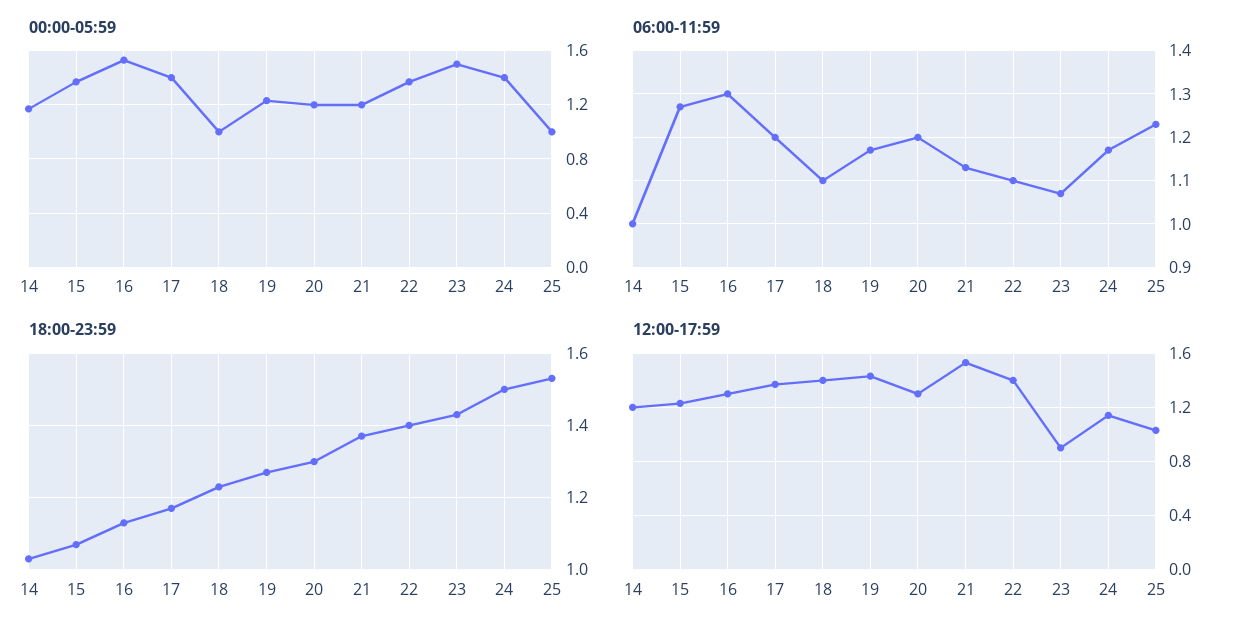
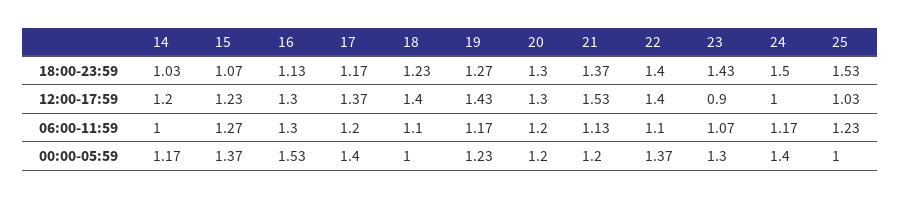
00:00-05:59, 23: 1.5 -> 1.3
12:00-17:59, 24: 1.15 -> 1

